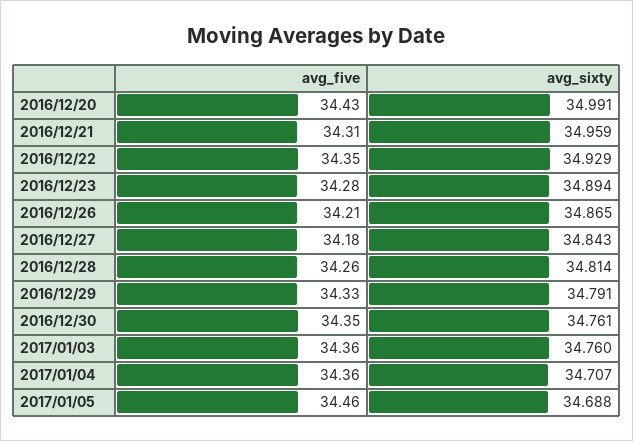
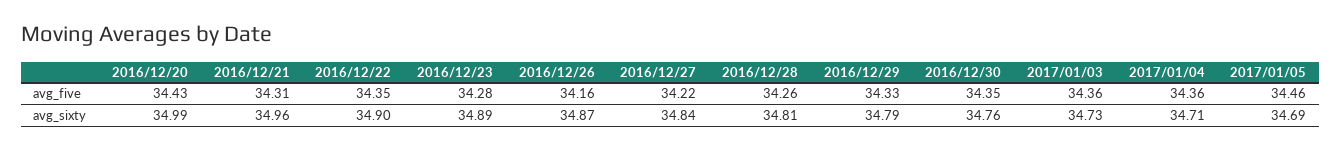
avg_sixty, 2016/12/22: 34.929 -> 34.9
avg_five, 2016/12/26: 34.21 -> 34.16
avg_five, 2016/12/27: 34.18 -> 34.22
avg_sixty, 2017/01/03: 34.76 -> 34.73

